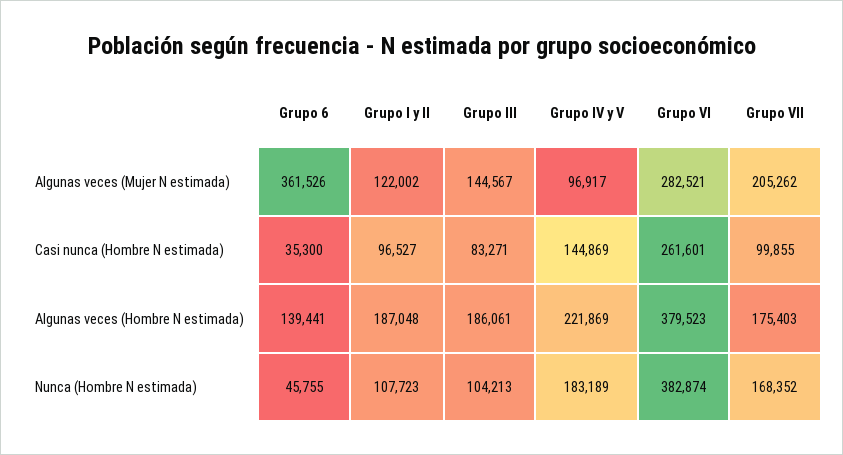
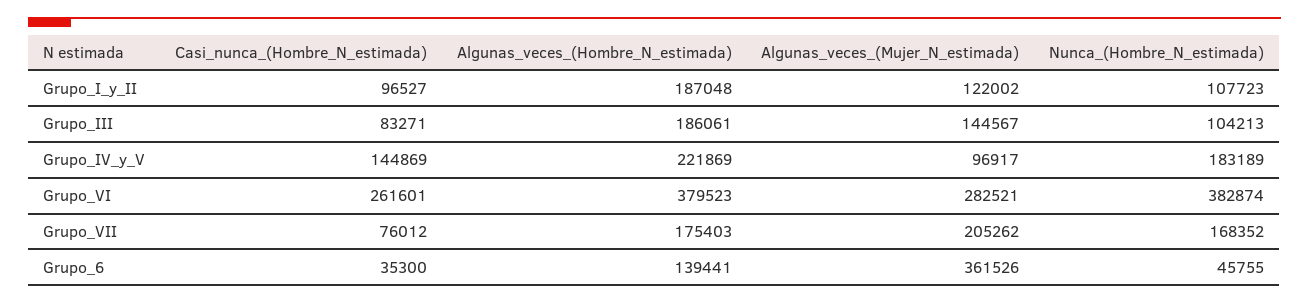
Grupo VII, Casi nunca (Hombre N estimada): 99855 -> 76012

